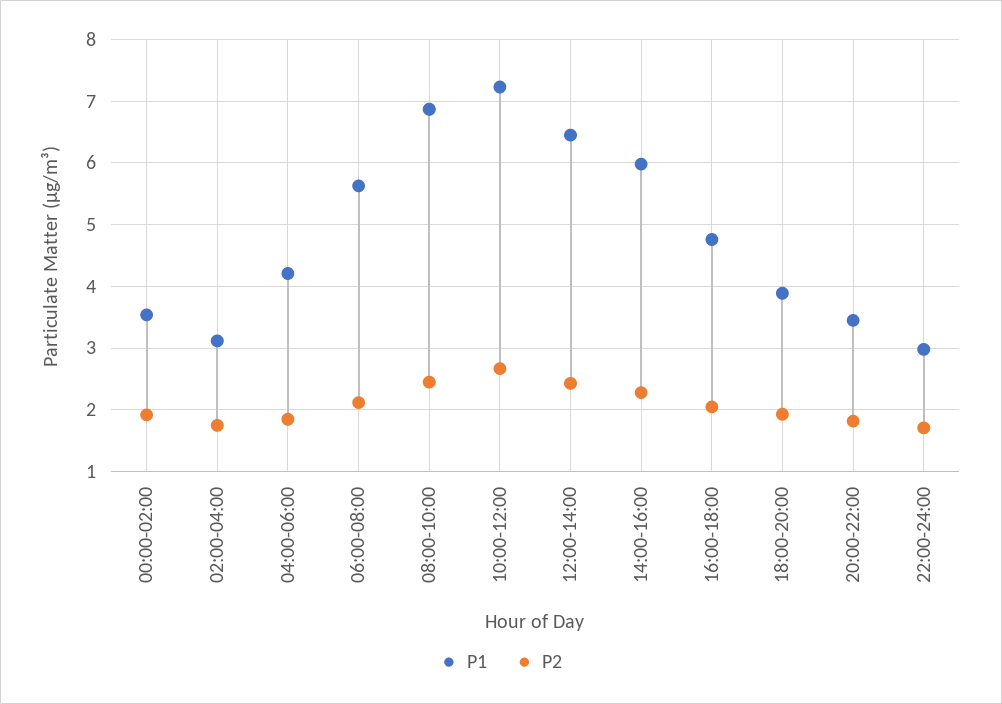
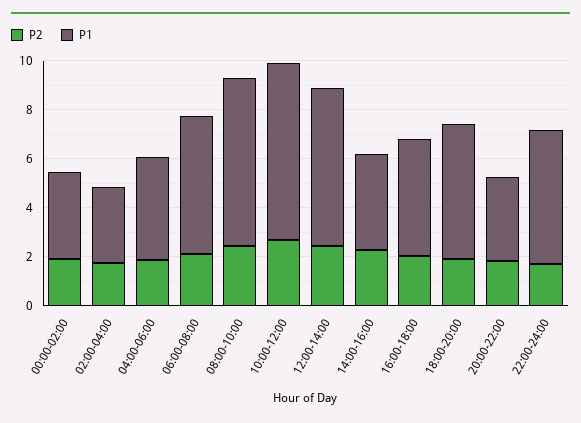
P1, 14:00-16:00: 6 -> 4
P1, 18:00-20:00: 3.9 -> 5.5
P1, 22:00-24:00: 3 -> 5.5

